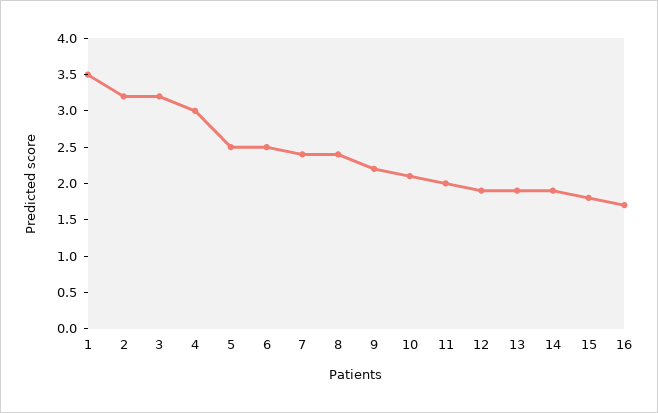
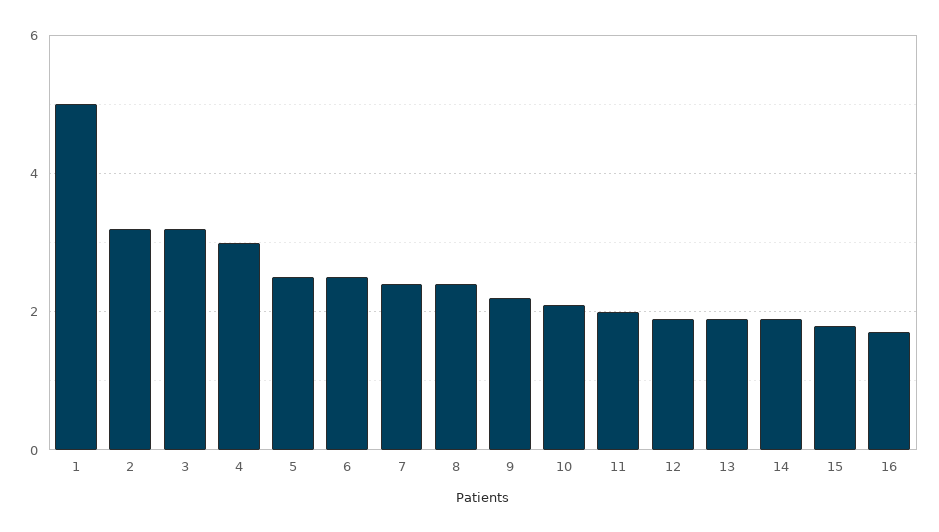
1: 3.5 -> 5

